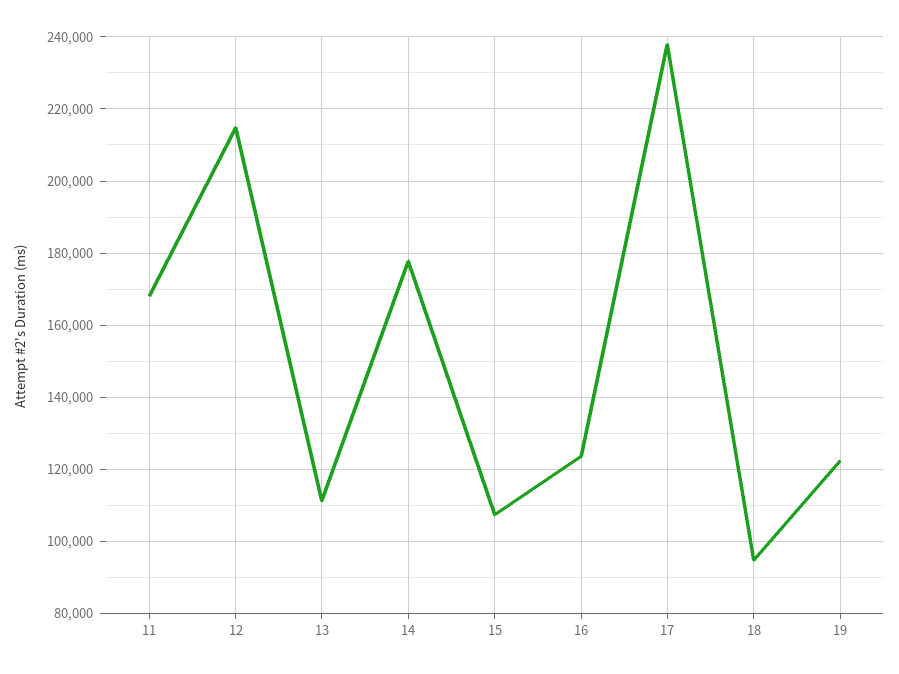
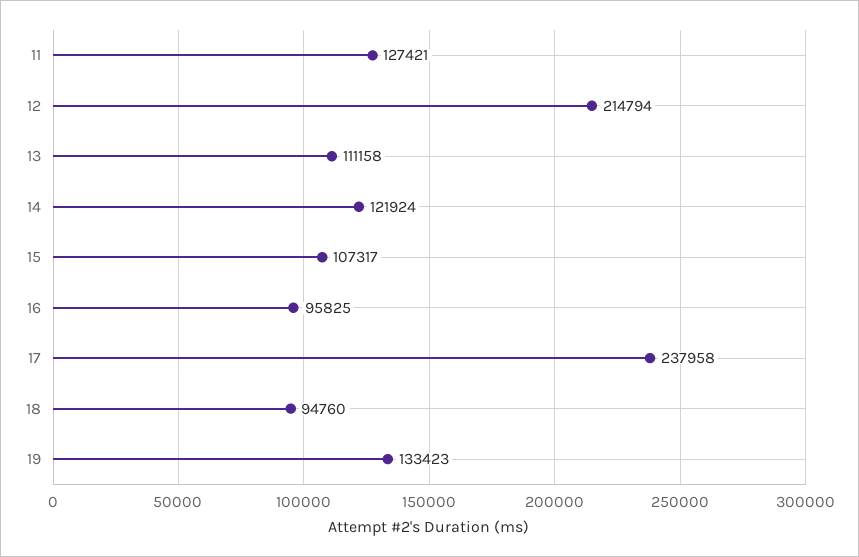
11: 168000 -> 127421
14: 178000 -> 121924
16: 124000 -> 95825
19: 122000 -> 133423

